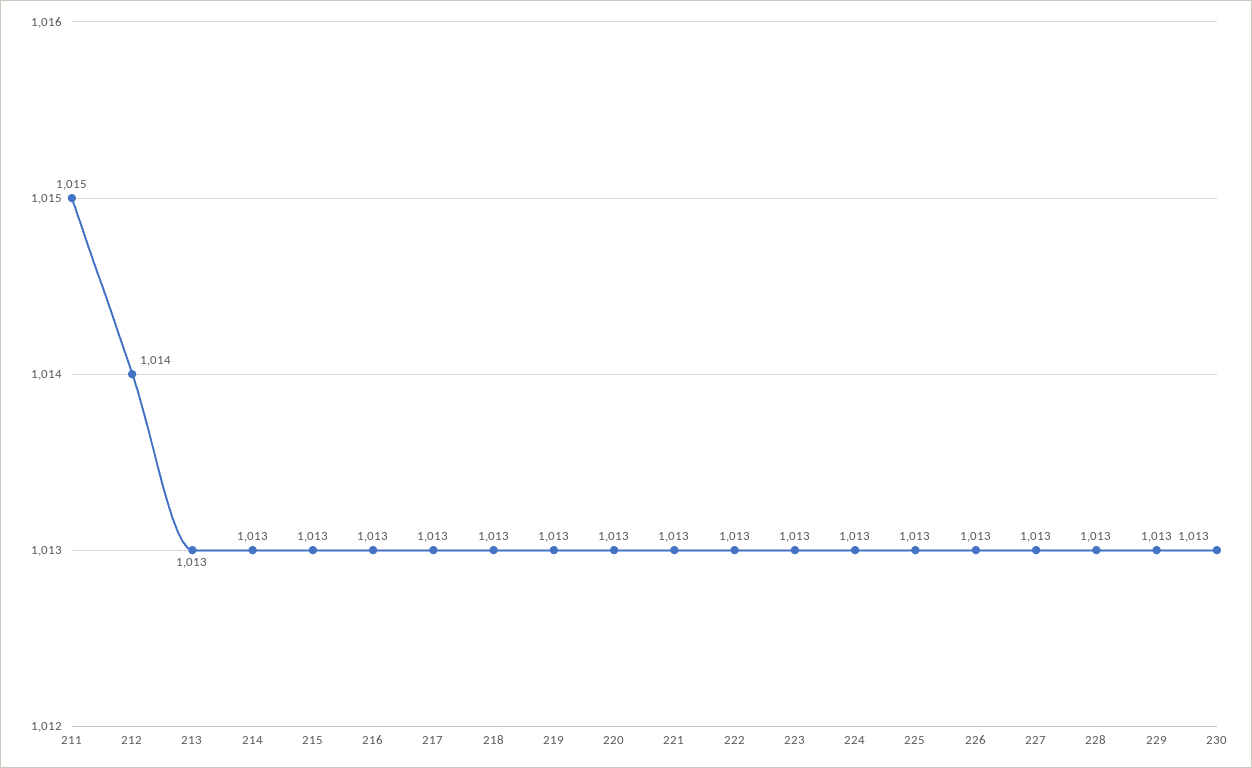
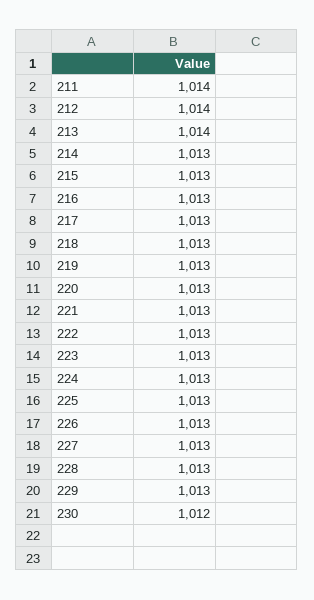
211: 1015 -> 1014
213: 1013 -> 1014
230: 1013 -> 1012

